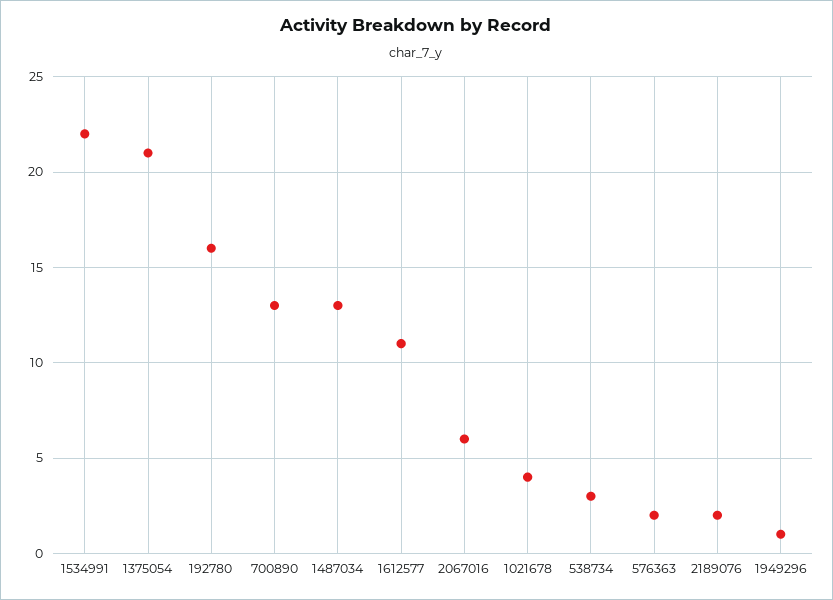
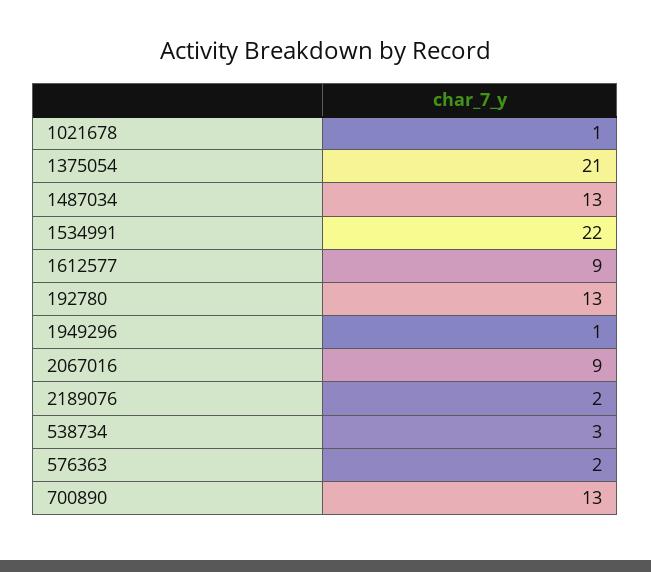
192780: 16 -> 13
1612577: 11 -> 9
2067016: 6 -> 9
1021678: 4 -> 1

